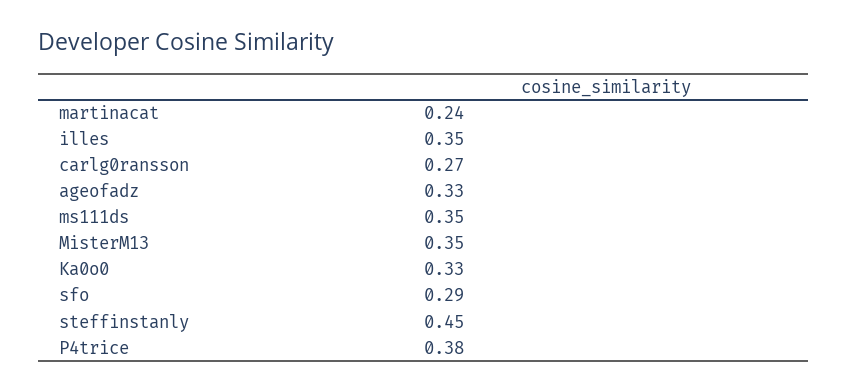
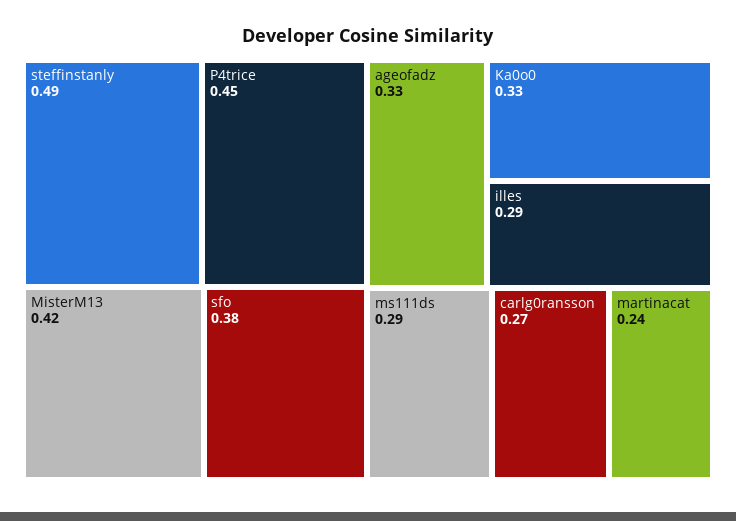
illes: 0.35 -> 0.29
ms111ds: 0.35 -> 0.29
MisterM13: 0.35 -> 0.42
sfo: 0.29 -> 0.38
steffinstanly: 0.45 -> 0.49
P4trice: 0.38 -> 0.45

